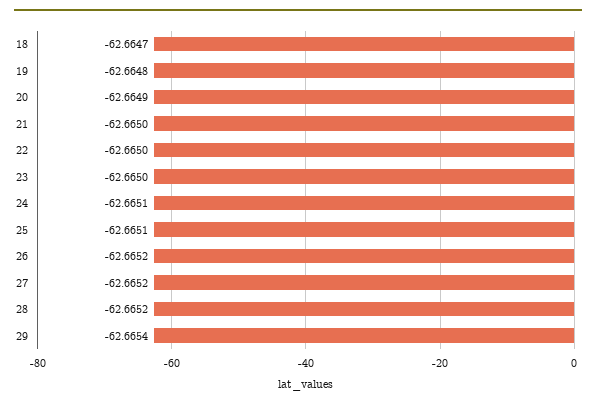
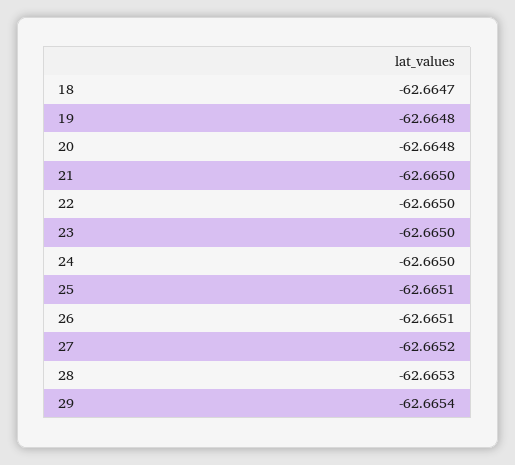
20: -62.6649 -> -62.6648
24: -62.6651 -> -62.665
26: -62.6652 -> -62.6651
28: -62.6652 -> -62.6653

